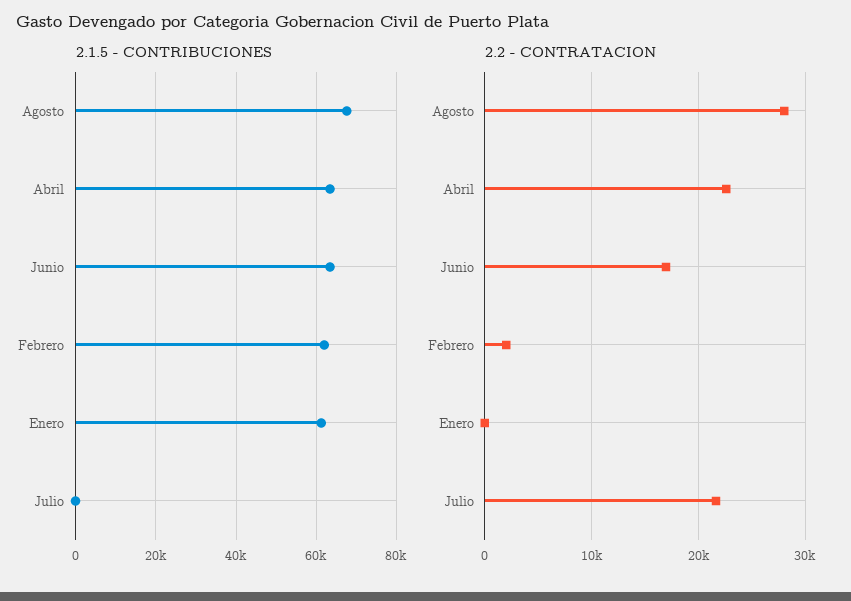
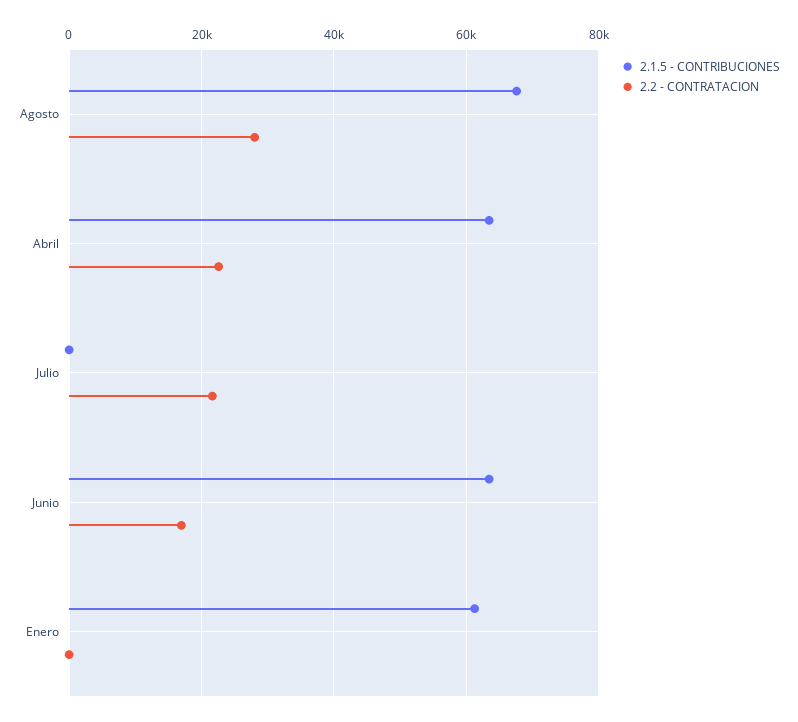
2.1.5 - CONTRIBUCIONES, Febrero: 62000 -> none
2.2 - CONTRATACION, Febrero: 2000 -> none

